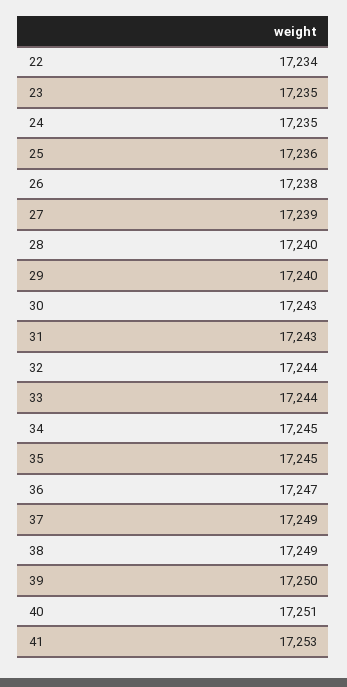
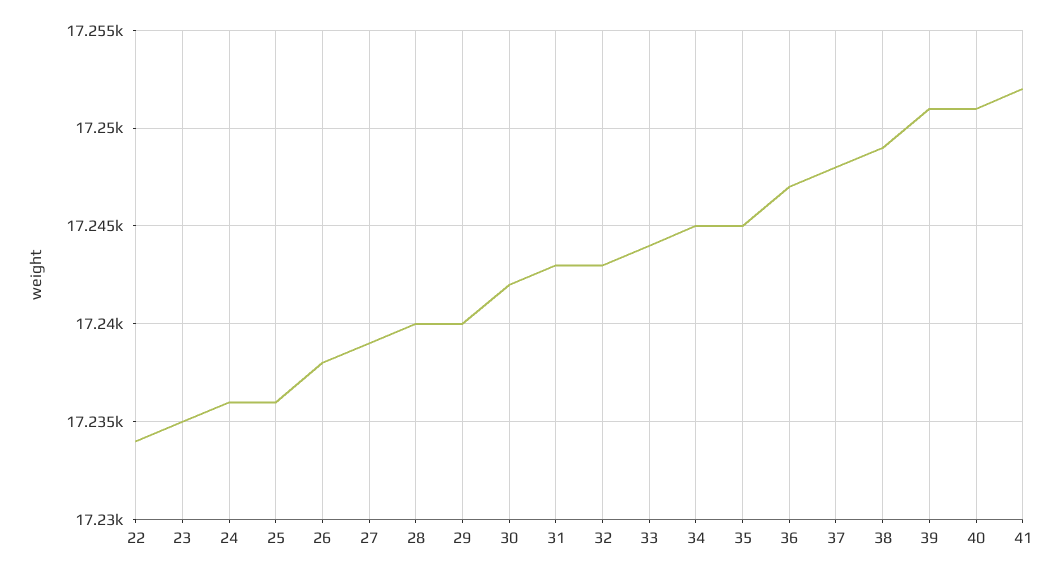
24: 17235 -> 17236
30: 17243 -> 17242
32: 17244 -> 17243
37: 17249 -> 17248
39: 17250 -> 17251
41: 17253 -> 17252

